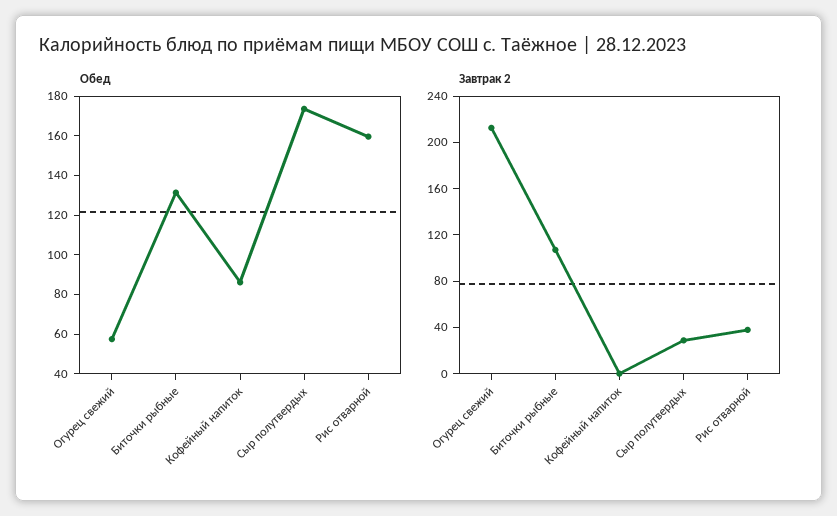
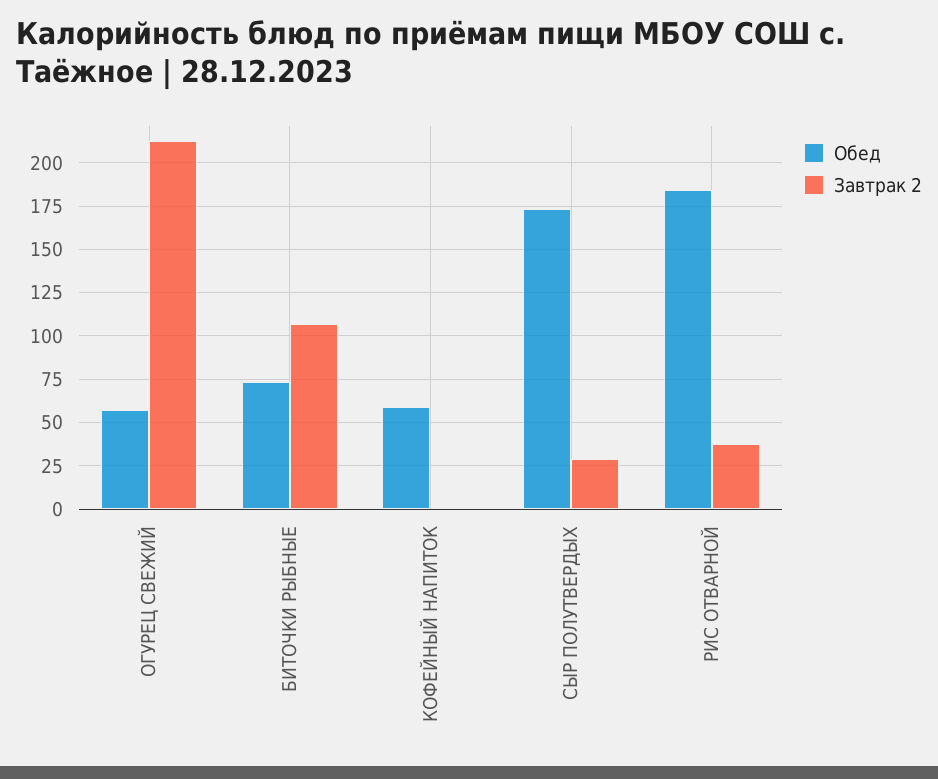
Обед, Биточки рыбные: 130 -> 75
Обед, Кофейный напиток: 85 -> 60
Обед, Рис отварной: 160 -> 185

